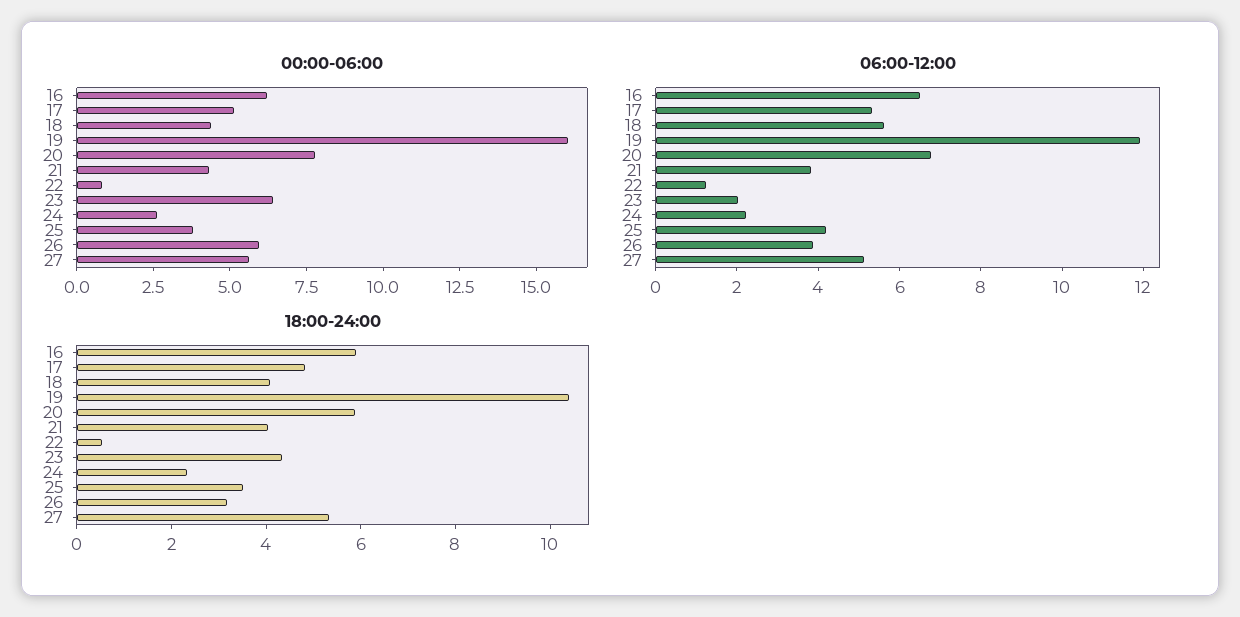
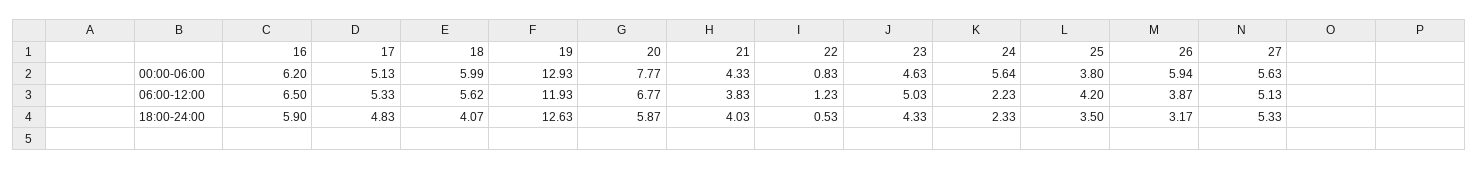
00:00-06:00, 18: 4.5 -> 5.99
00:00-06:00, 19: 16 -> 12.93
00:00-06:00, 23: 6.5 -> 4.63
00:00-06:00, 24: 2.5 -> 5.64
06:00-12:00, 23: 2 -> 5.03
18:00-24:00, 19: 10.5 -> 12.63

